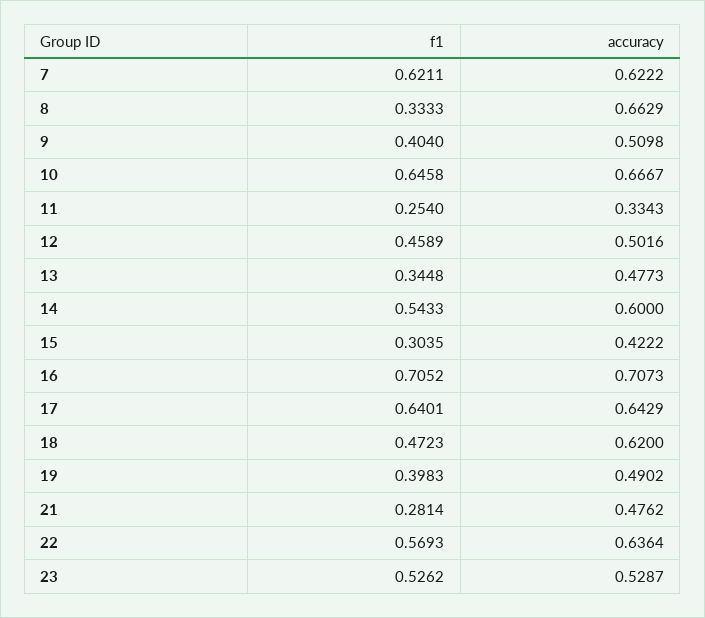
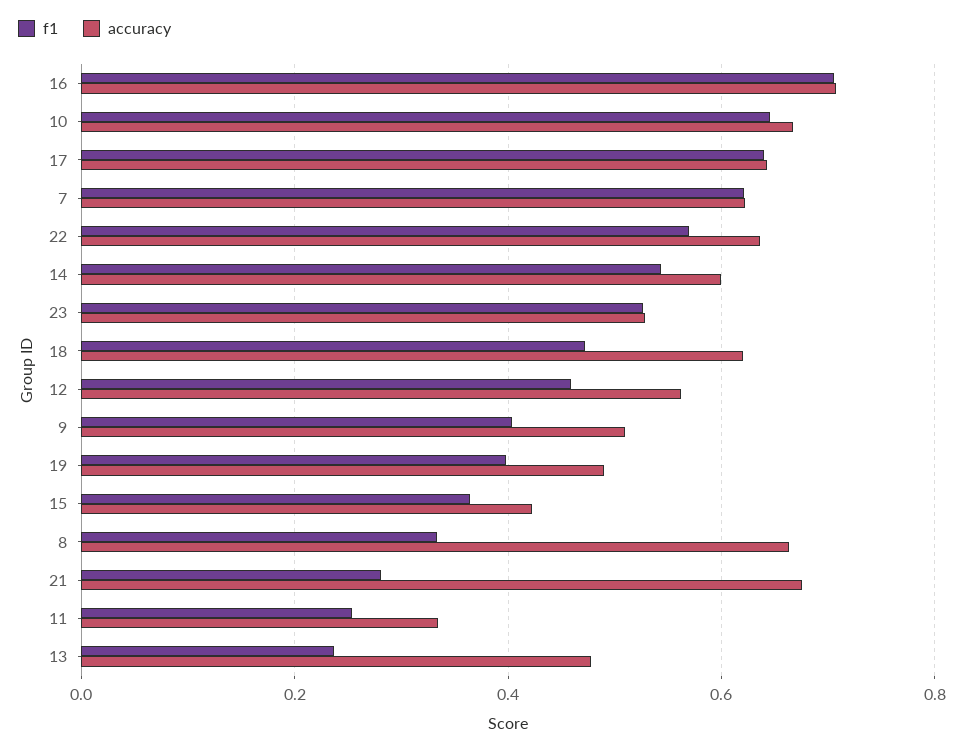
accuracy, 12: 0.5016 -> 0.56
f1, 13: 0.3448 -> 0.24
f1, 15: 0.3035 -> 0.36
accuracy, 21: 0.4762 -> 0.68

